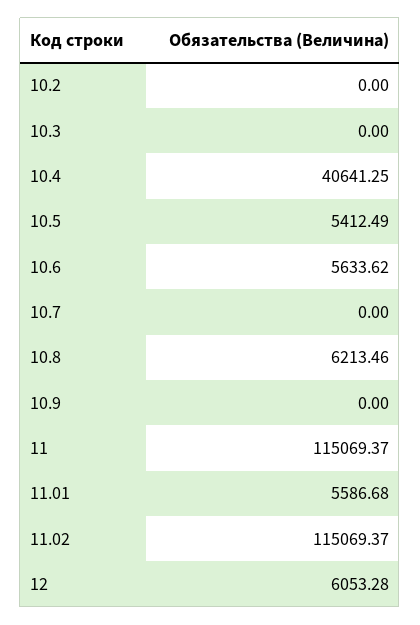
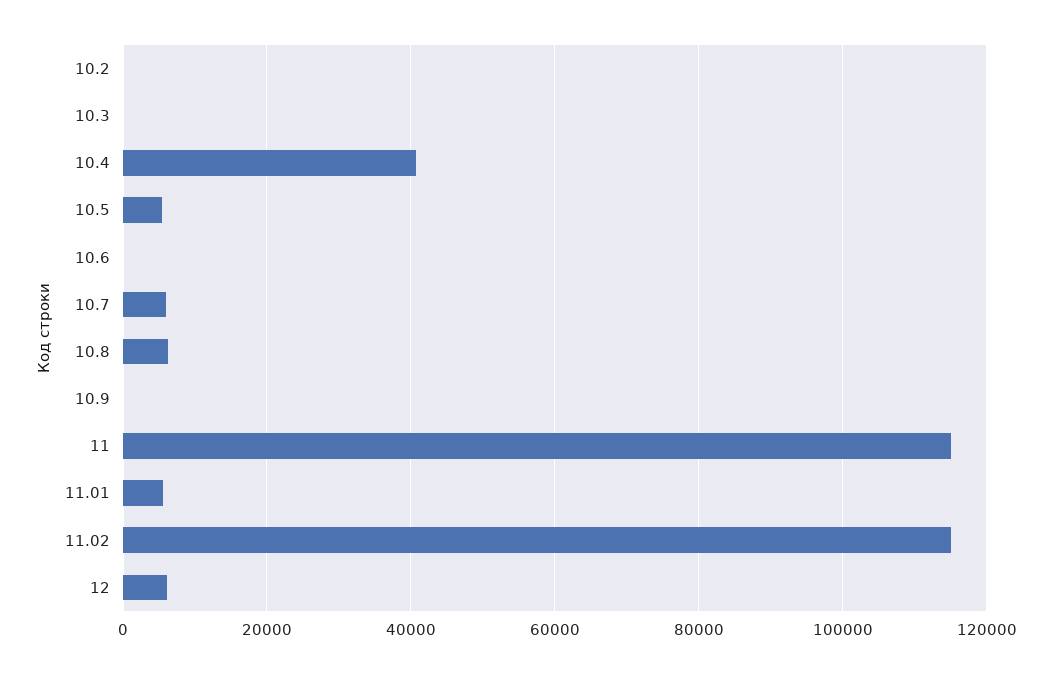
10.6: 5633.62 -> 0
10.7: 0 -> 6000

